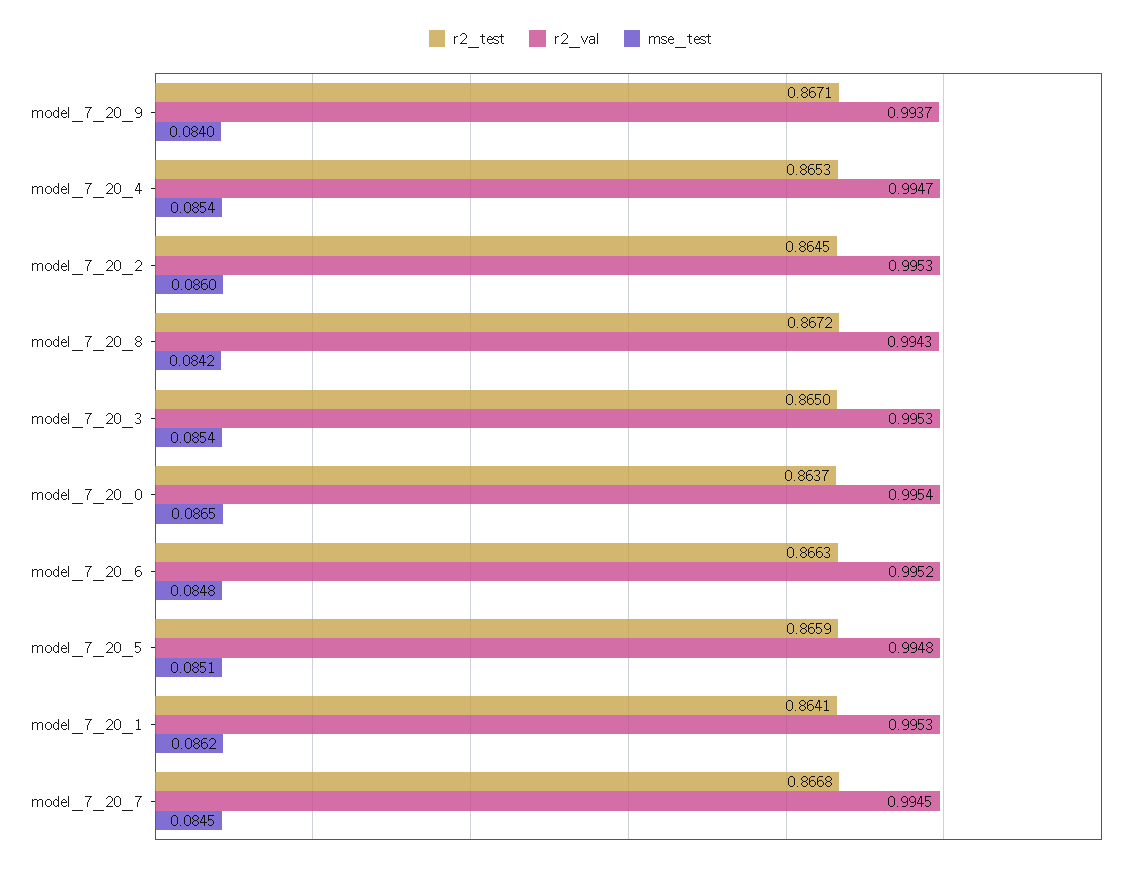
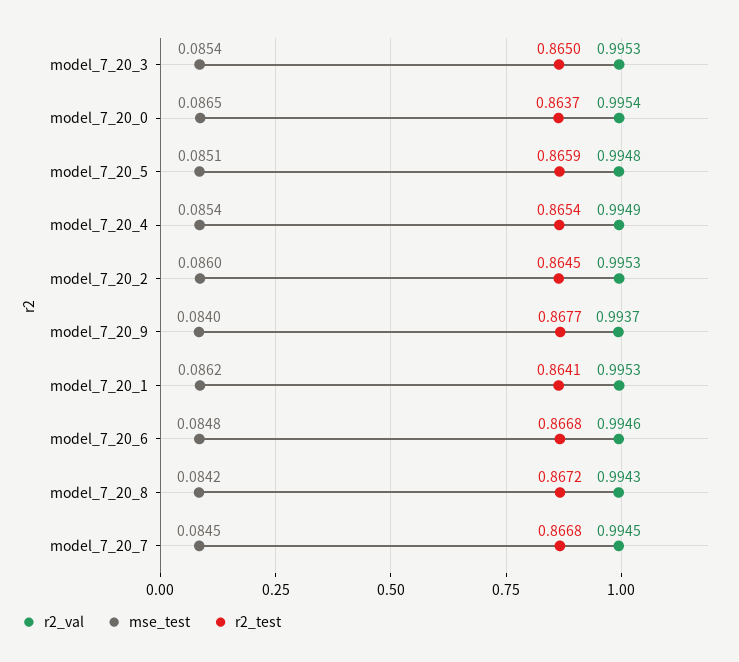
r2_test, model_7_20_9: 0.8671 -> 0.8677
r2_test, model_7_20_4: 0.8653 -> 0.8654
r2_val, model_7_20_4: 0.9947 -> 0.9949
r2_test, model_7_20_6: 0.8663 -> 0.8668
r2_val, model_7_20_6: 0.9952 -> 0.9946

